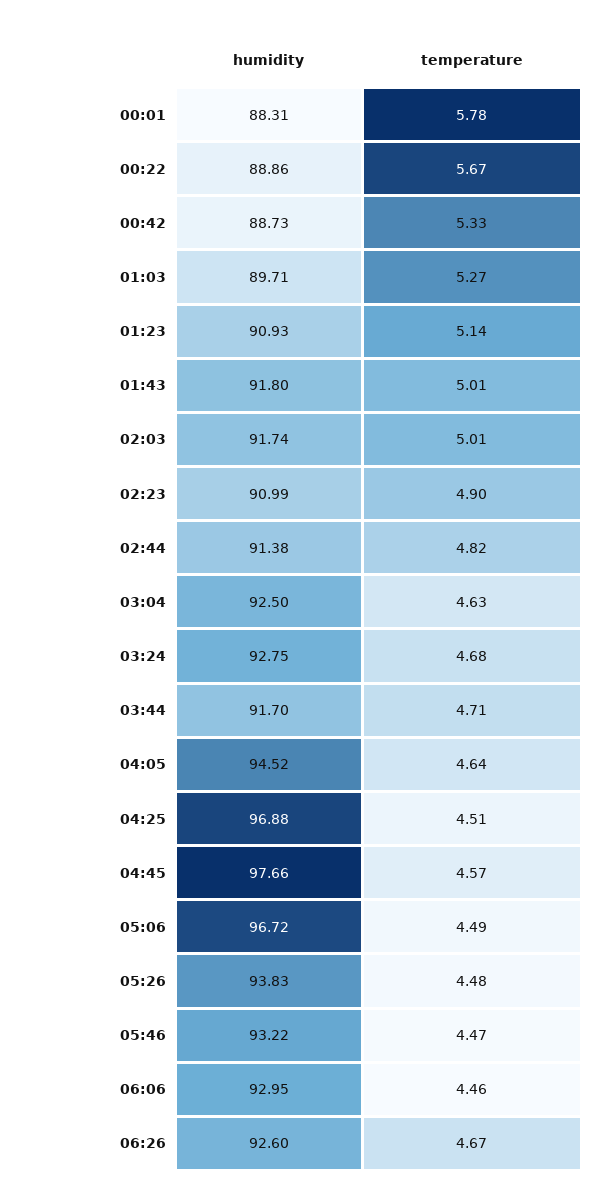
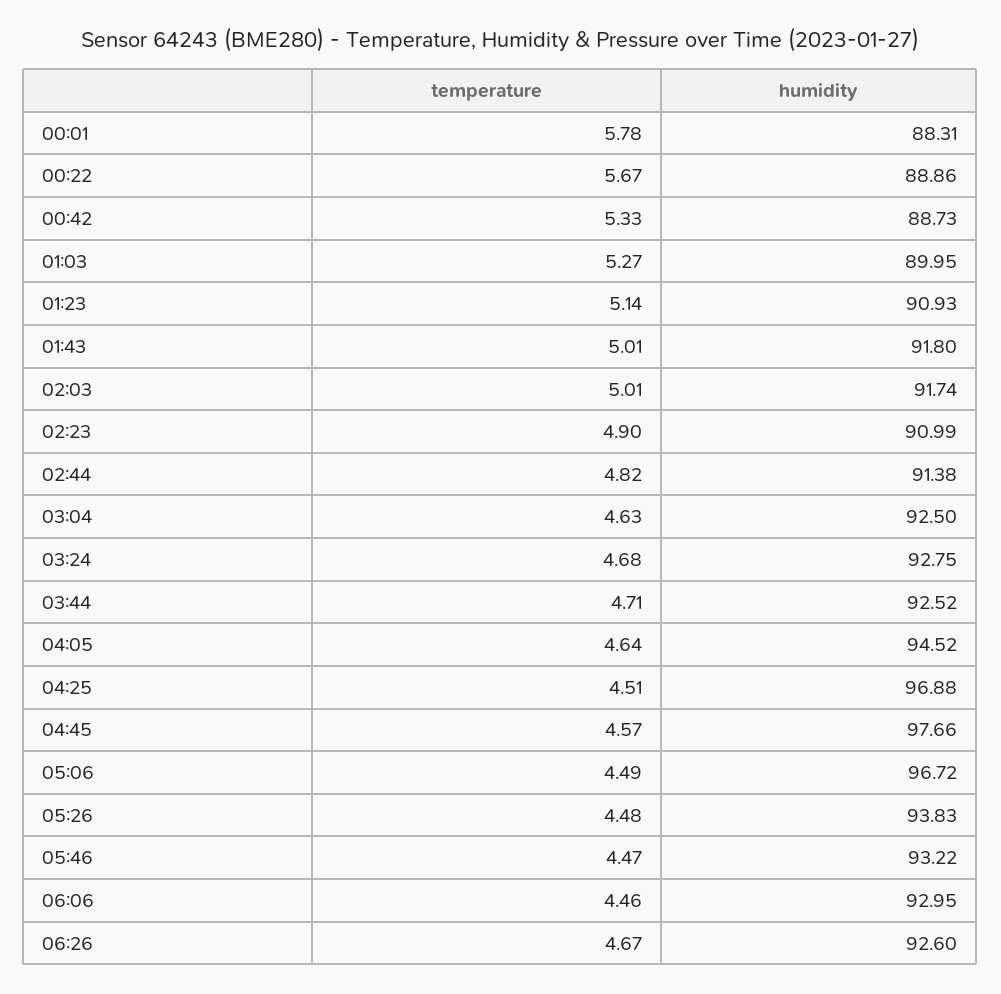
humidity, 01:03: 89.71 -> 89.95
humidity, 03:44: 91.7 -> 92.52

